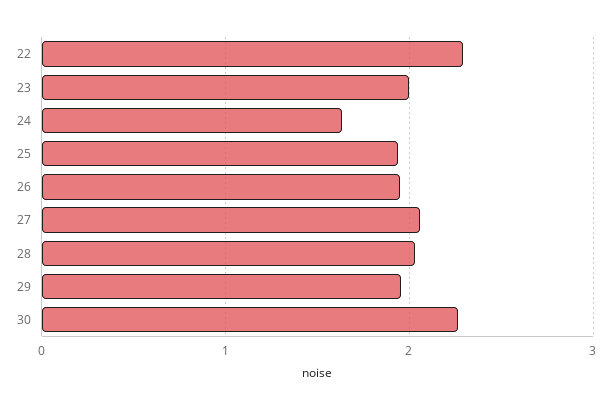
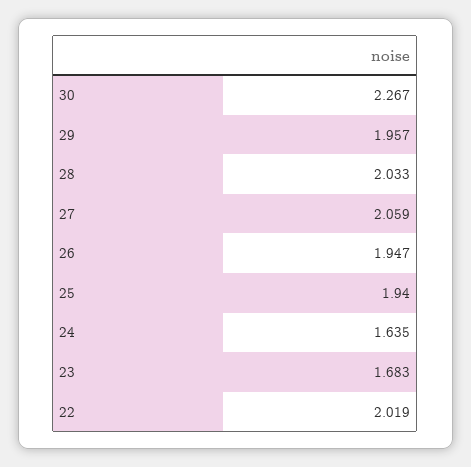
22: 2.3 -> 2.019
23: 2 -> 1.683

